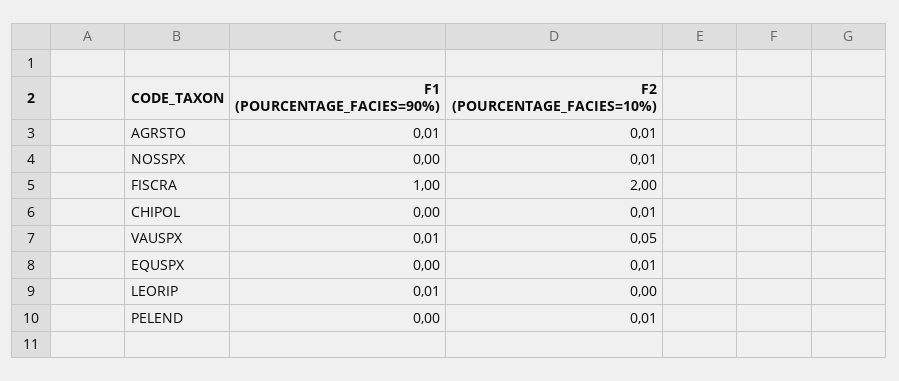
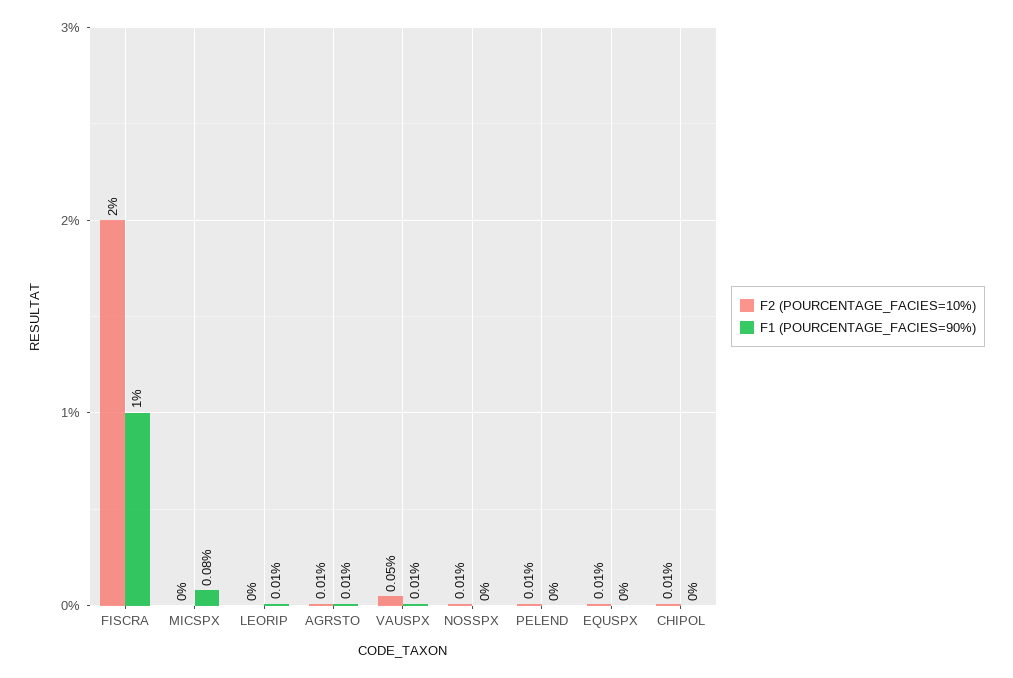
F2 (POURCENTAGE_FACIES=10%), MICSPX: none -> 0
F1 (POURCENTAGE_FACIES=90%), MICSPX: none -> 0.08

